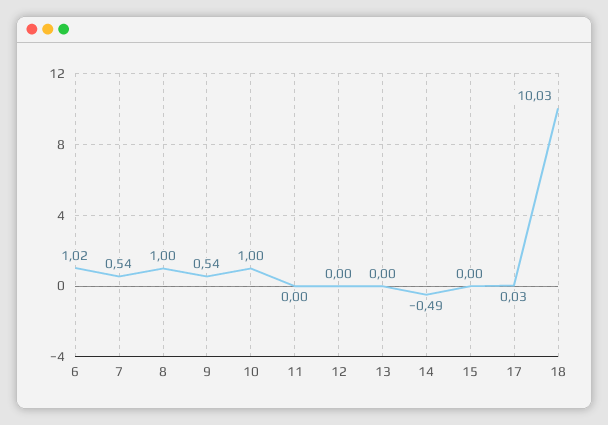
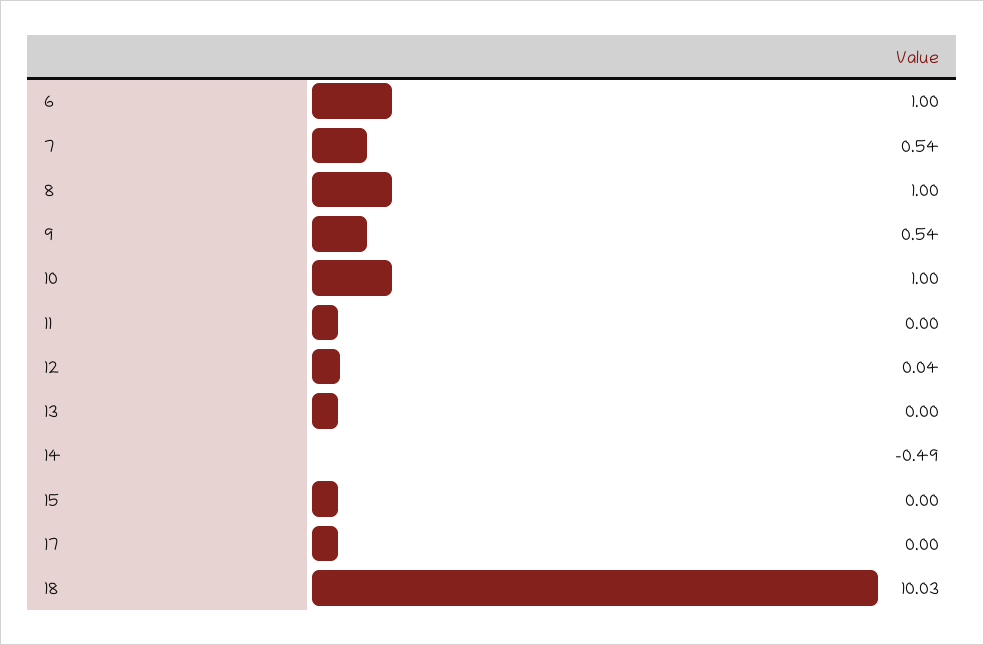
6: 1.02 -> 1
12: 0 -> 0.04
17: 0.03 -> 0

